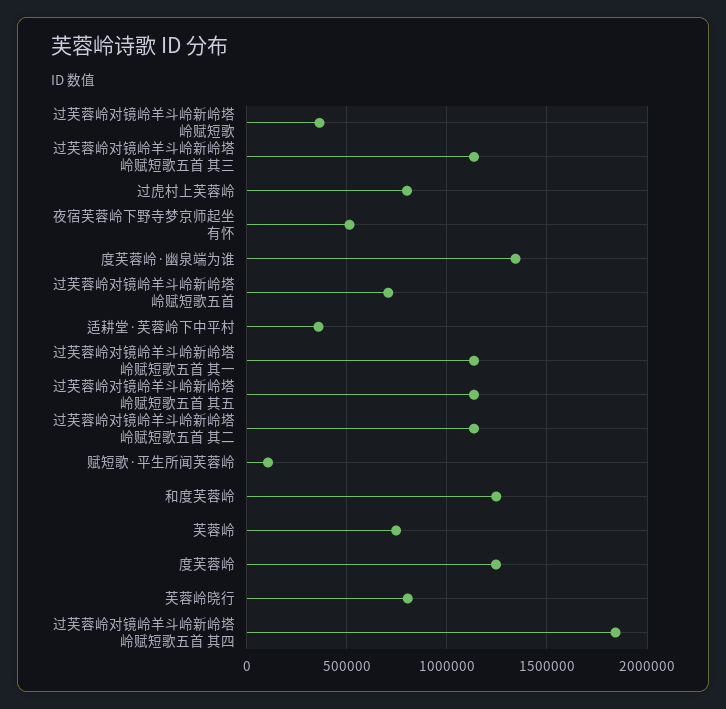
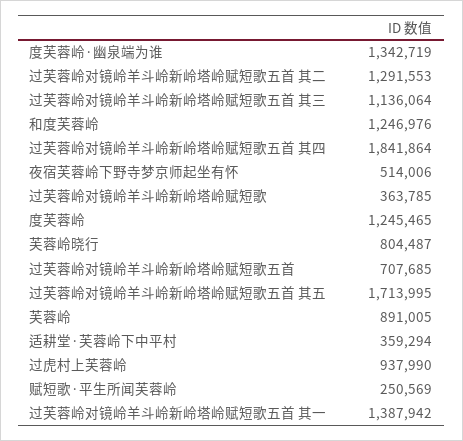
过虎村上芙蓉岭: 800000 -> 937990
过芙蓉岭对镜岭羊斗岭新岭塔岭赋短歌五首 其一: 1150000 -> 1387942
过芙蓉岭对镜岭羊斗岭新岭塔岭赋短歌五首 其五: 1150000 -> 1713995
过芙蓉岭对镜岭羊斗岭新岭塔岭赋短歌五首 其二: 1150000 -> 1291553
赋短歌·平生所闻芙蓉岭: 100000 -> 250569
芙蓉岭: 750000 -> 891005

